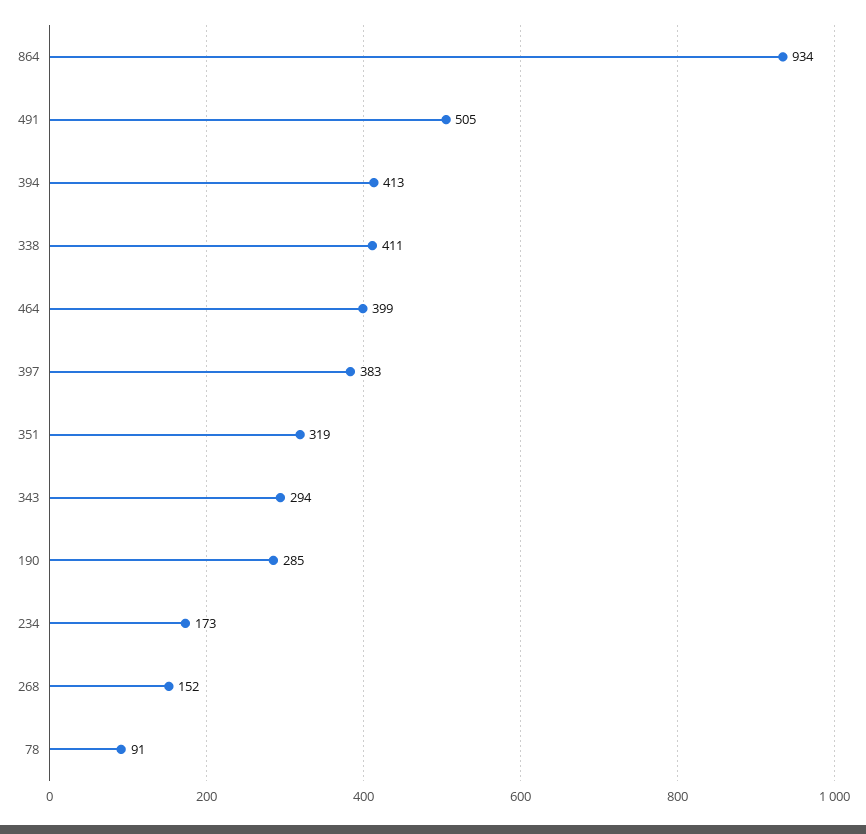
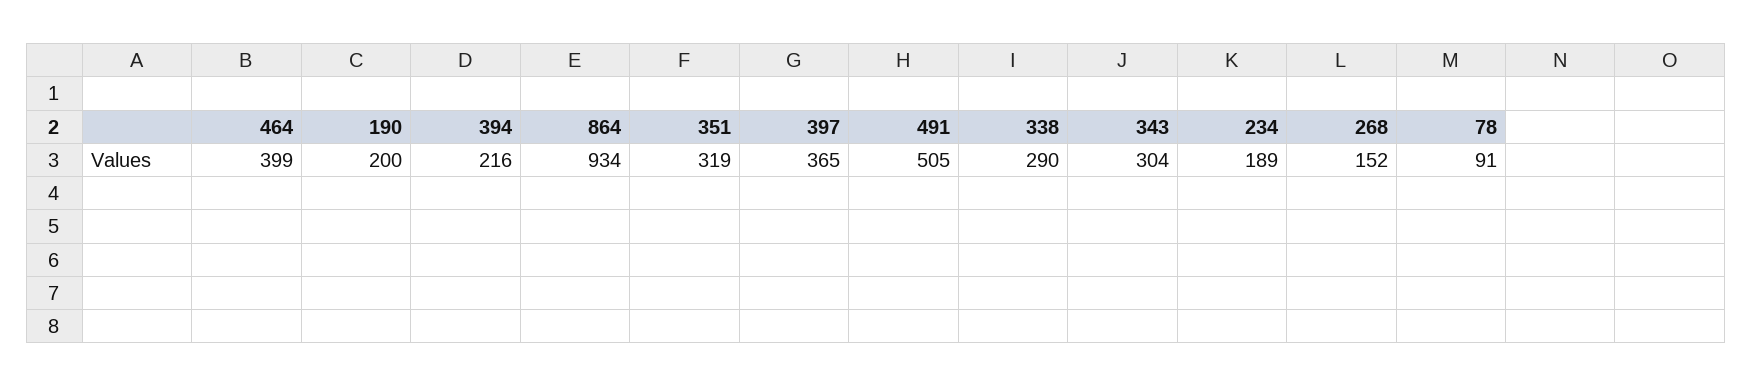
394: 413 -> 216
338: 411 -> 290
397: 383 -> 365
343: 294 -> 304
190: 285 -> 200
234: 173 -> 189

